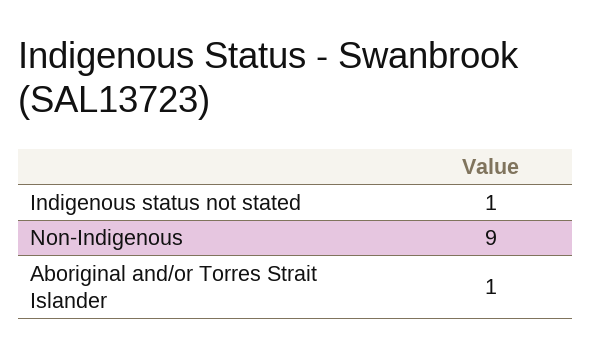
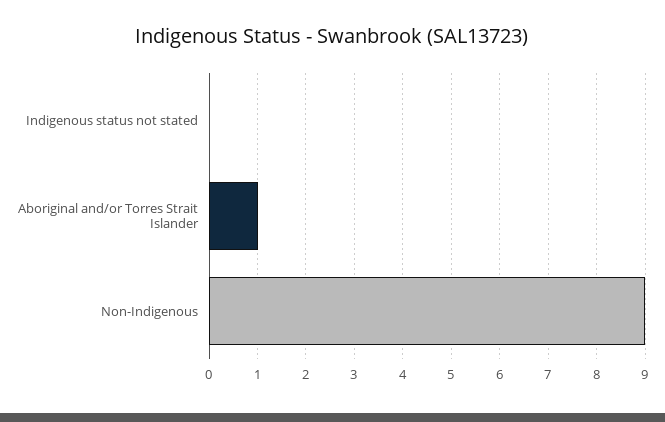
Indigenous status not stated: 1 -> 0

